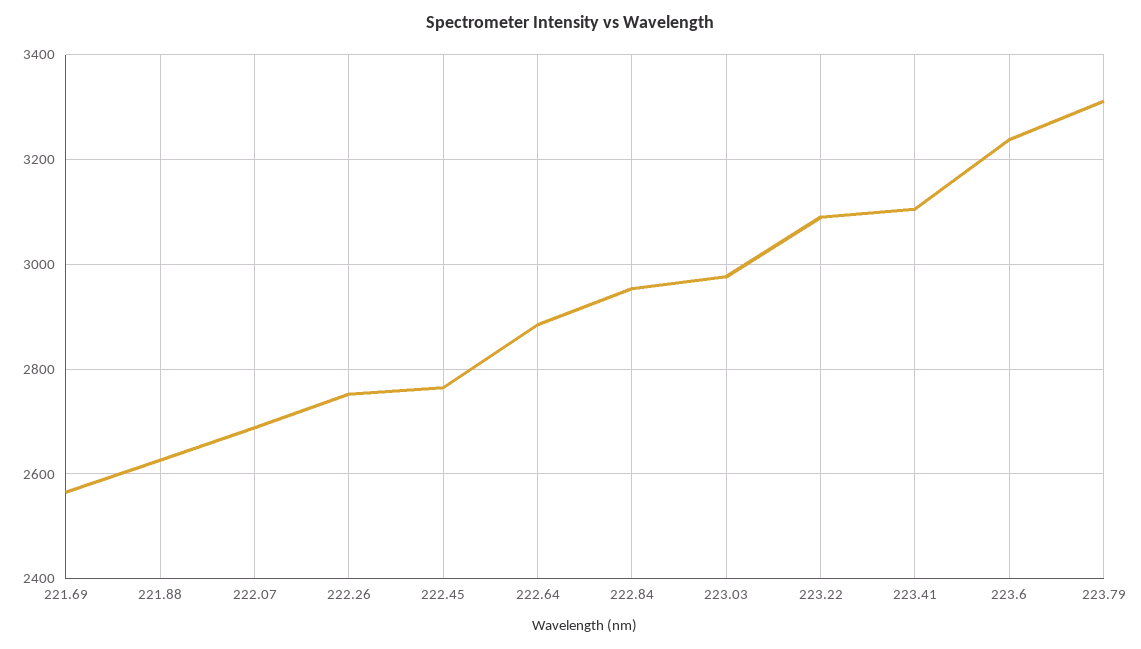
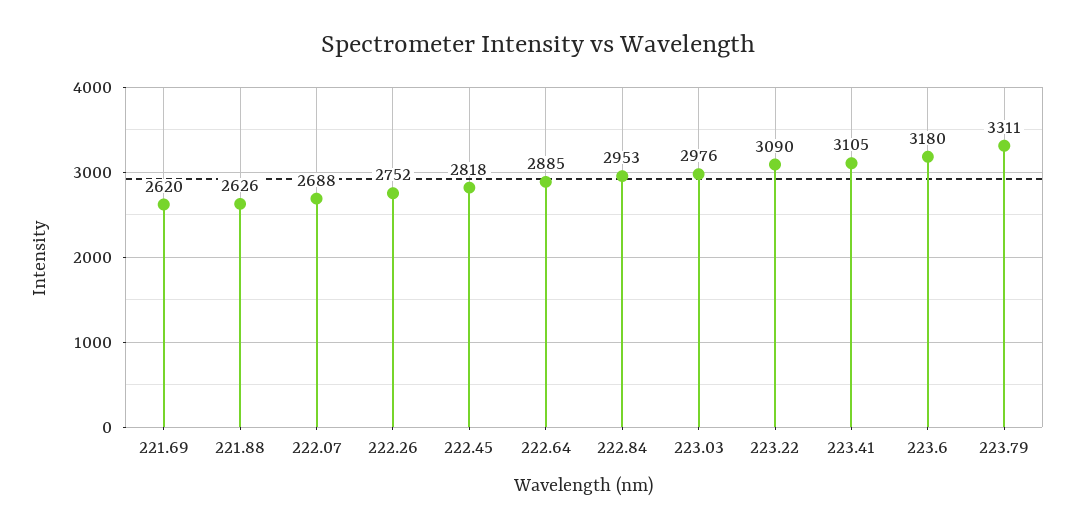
221.69: 2560 -> 2620
222.45: 2760 -> 2818
223.6: 3240 -> 3180

